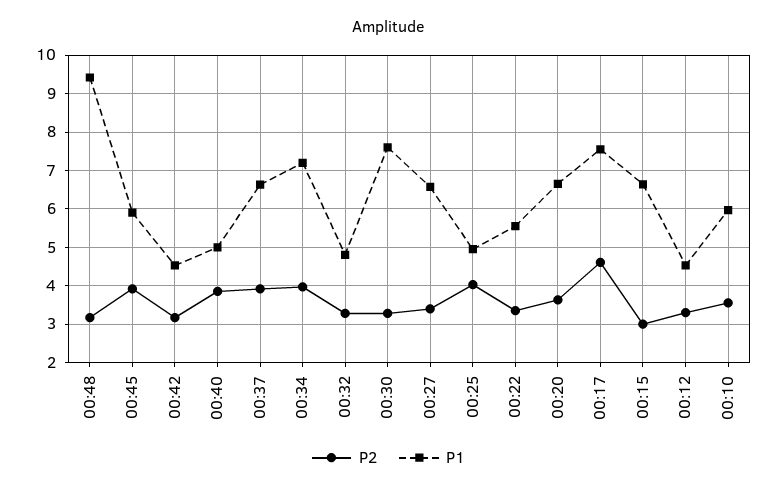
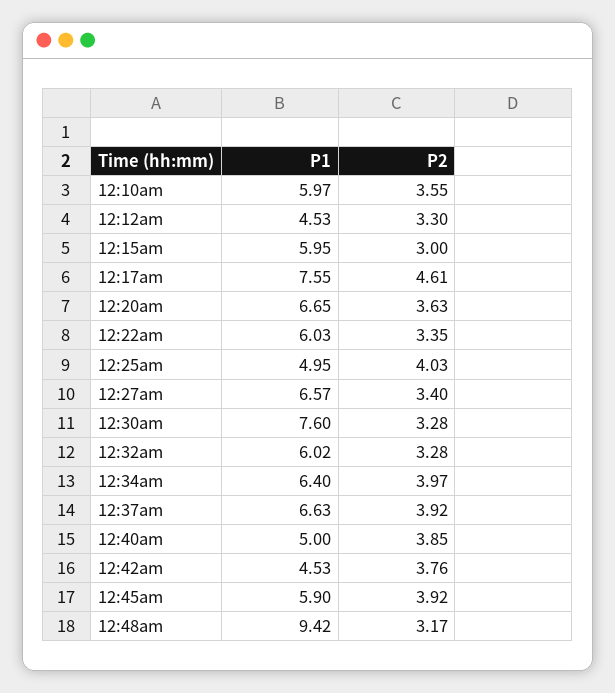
P2, 00:42: 3.2 -> 3.76
P1, 00:34: 7.2 -> 6.4
P1, 00:32: 4.8 -> 6.02
P1, 00:22: 5.6 -> 6.03
P1, 00:15: 6.6 -> 5.95

